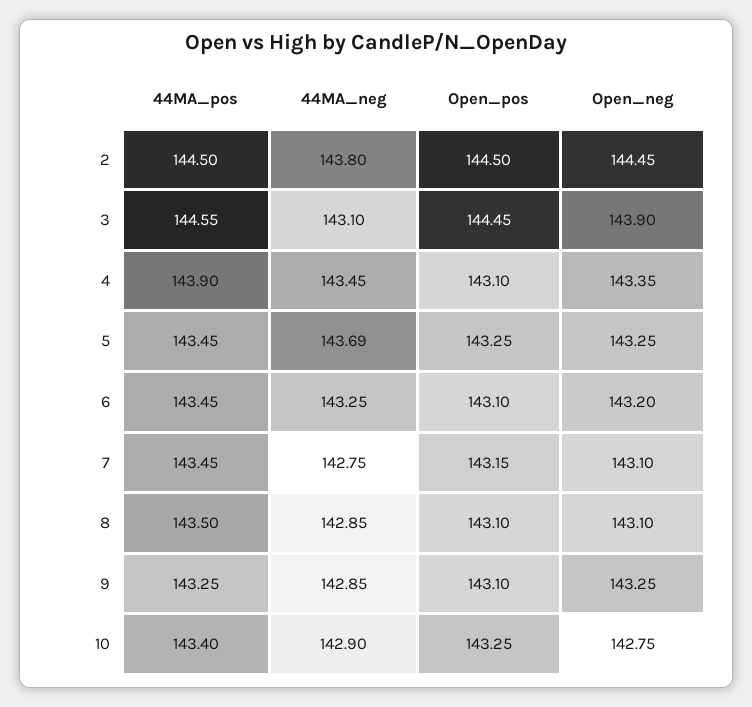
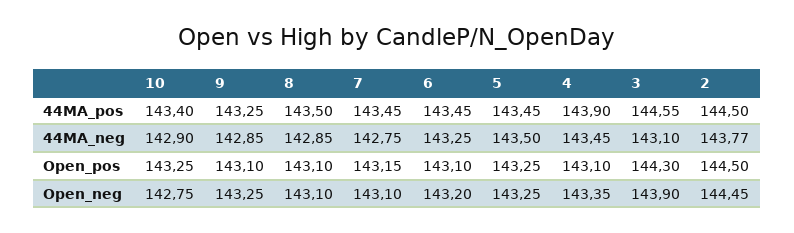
44MA_neg, 2: 143.8 -> 143.77
Open_pos, 3: 144.45 -> 144.3
44MA_neg, 5: 143.69 -> 143.5

